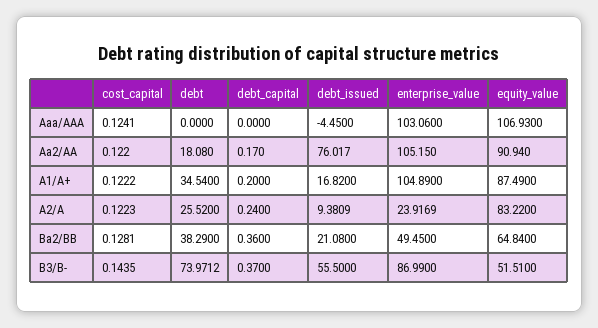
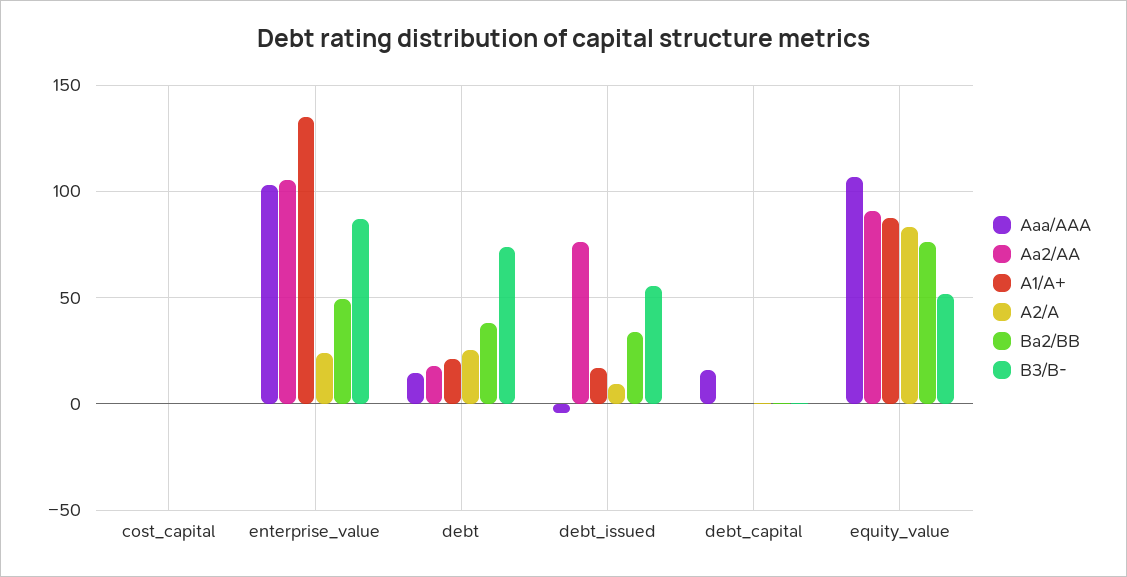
Aaa/AAA, debt: 0 -> 15
Aaa/AAA, debt_capital: 0 -> 15
A1/A+, debt: 34.54 -> 20
A1/A+, enterprise_value: 104.89 -> 135
Ba2/BB, debt_issued: 21.08 -> 35
Ba2/BB, equity_value: 64.84 -> 75

